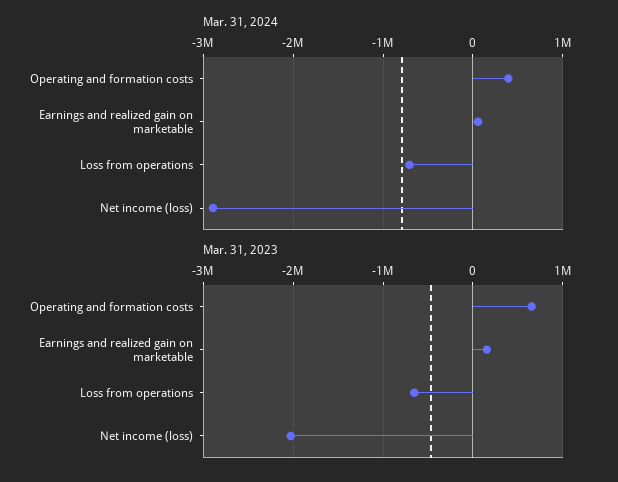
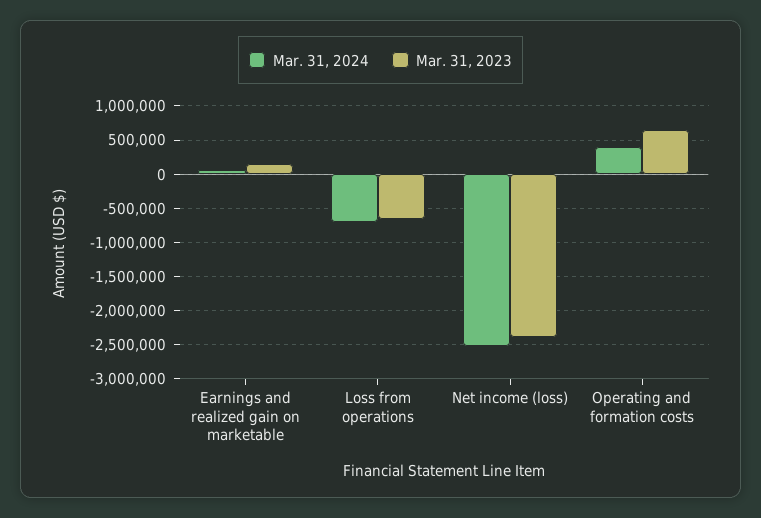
Mar. 31, 2024, Net income (loss): -2900000 -> -2500000
Mar. 31, 2023, Net income (loss): -2000000 -> -2400000

